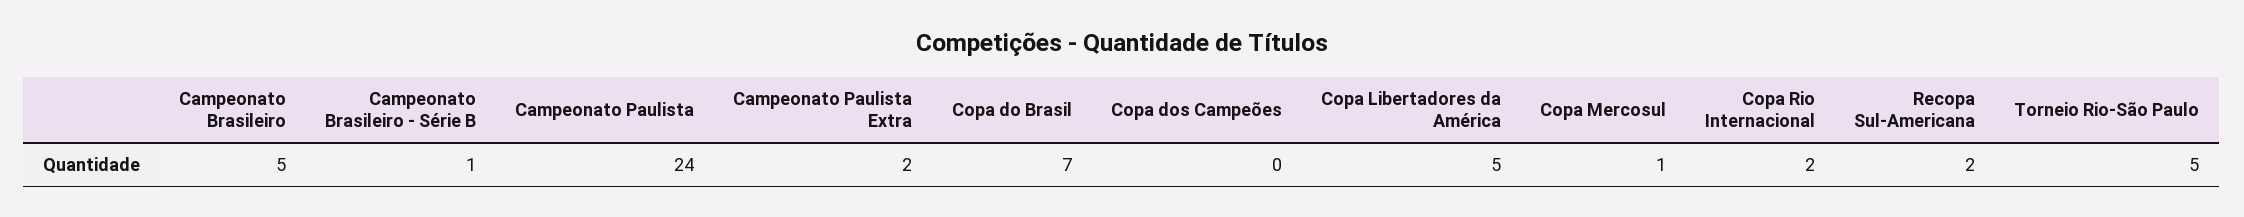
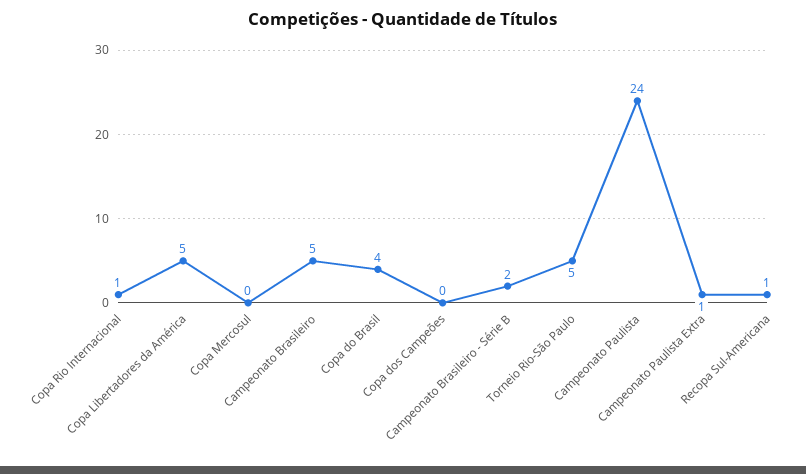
Campeonato Brasileiro - Série B: 1 -> 2
Campeonato Paulista Extra: 2 -> 1
Copa do Brasil: 7 -> 4
Copa Mercosul: 1 -> 0
Copa Rio Internacional: 2 -> 1
Recopa Sul-Americana: 2 -> 1

